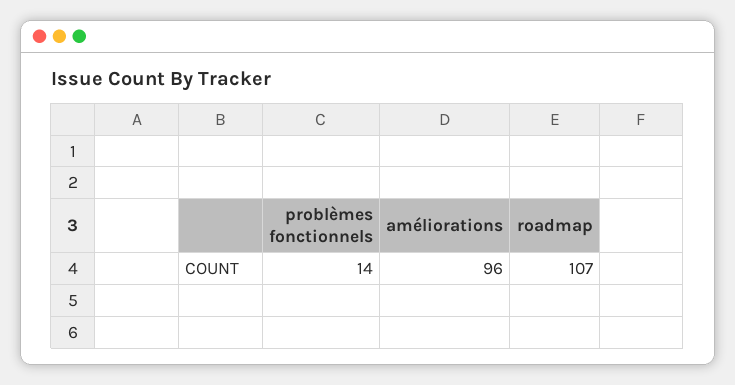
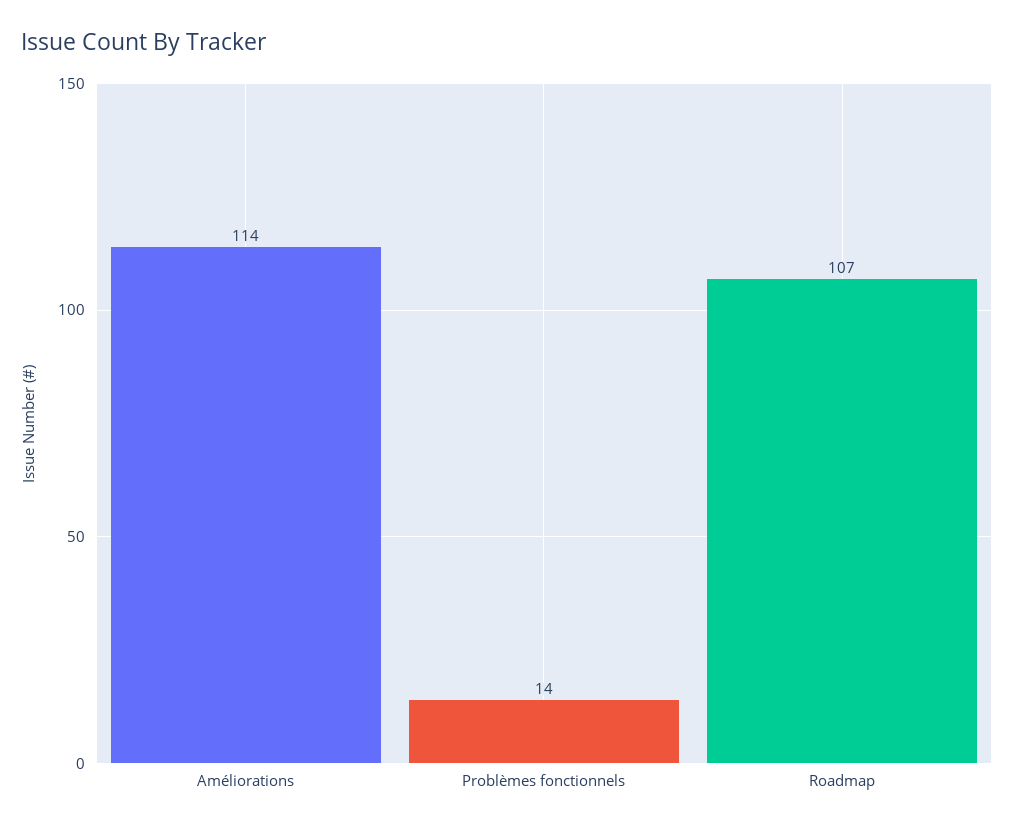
améliorations: 96 -> 114

